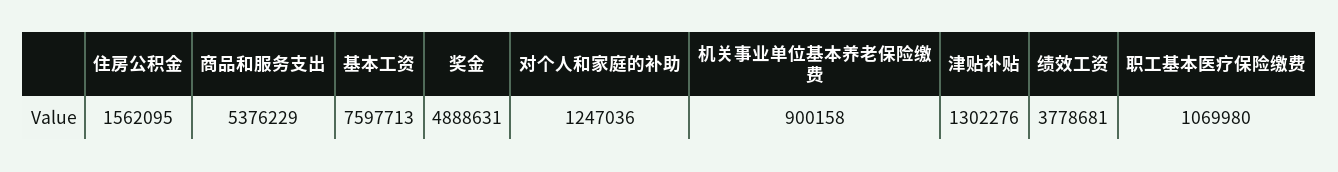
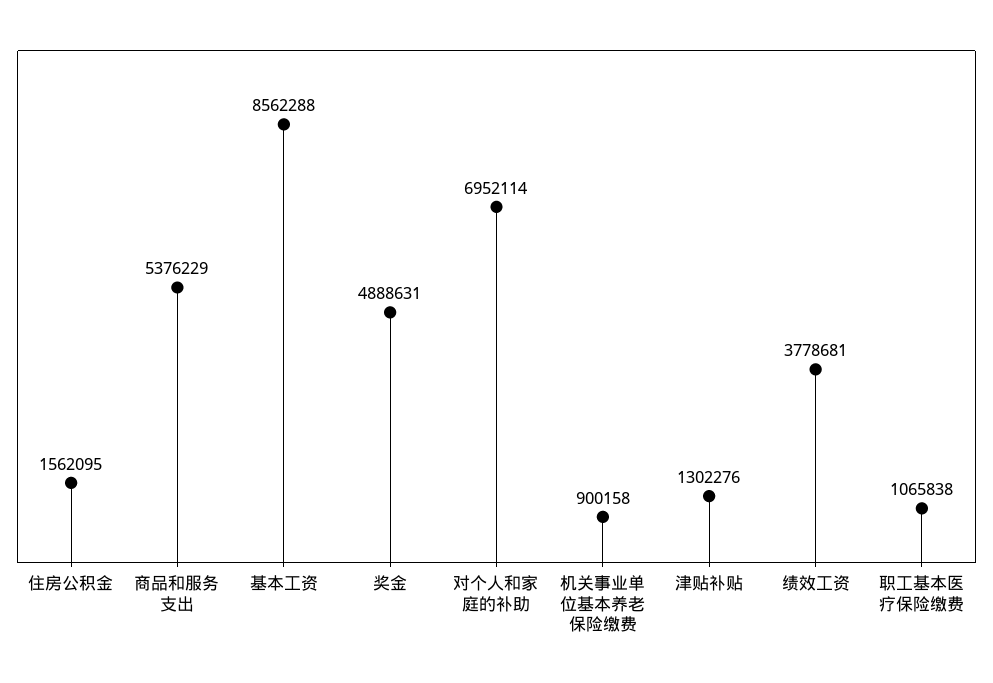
基本工资: 7597713 -> 8562288
对个人和家庭的补助: 1247036 -> 6952114
职工基本医疗保险缴费: 1069980 -> 1065838

